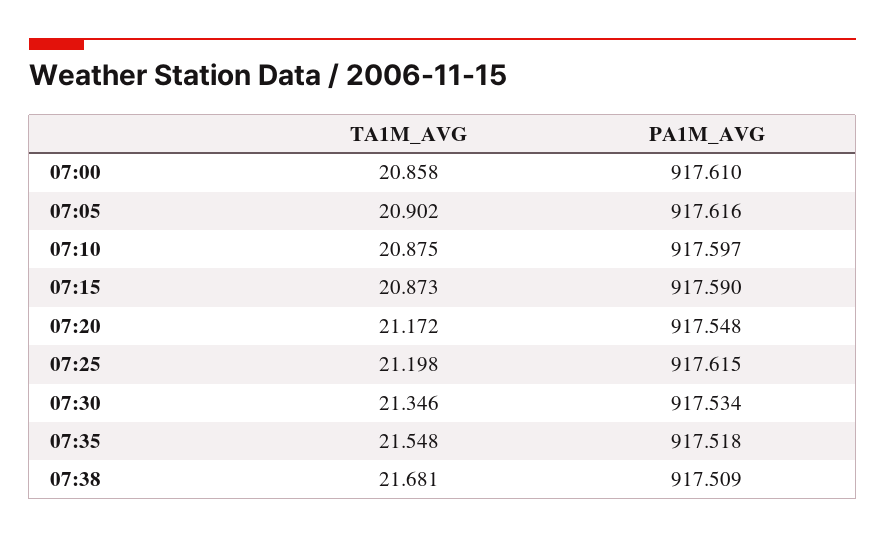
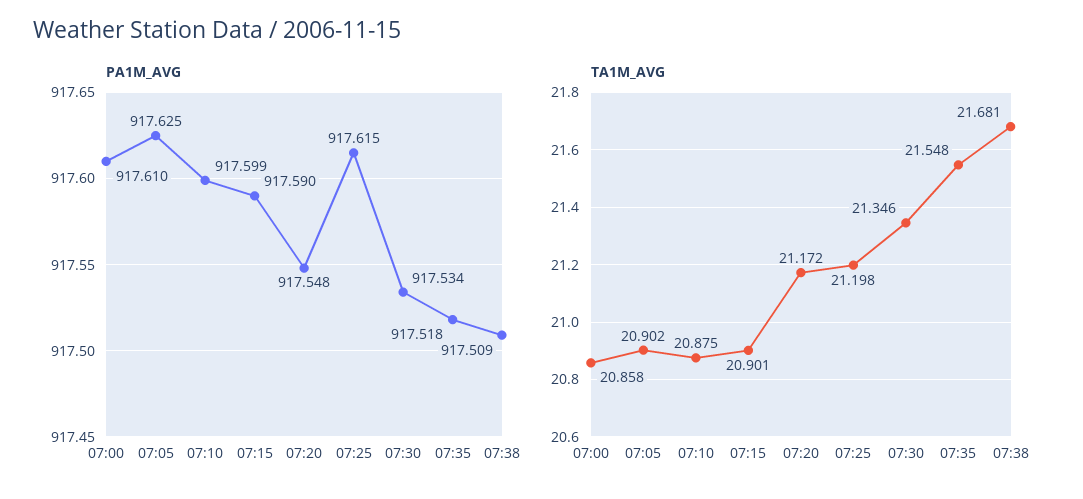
PA1M_AVG, 07:05: 917.616 -> 917.625
PA1M_AVG, 07:10: 917.597 -> 917.599
TA1M_AVG, 07:15: 20.873 -> 20.901

